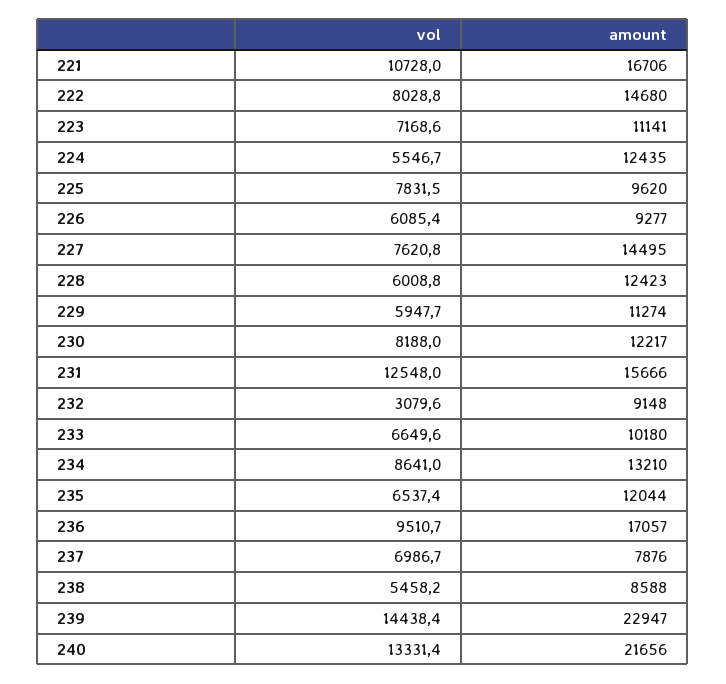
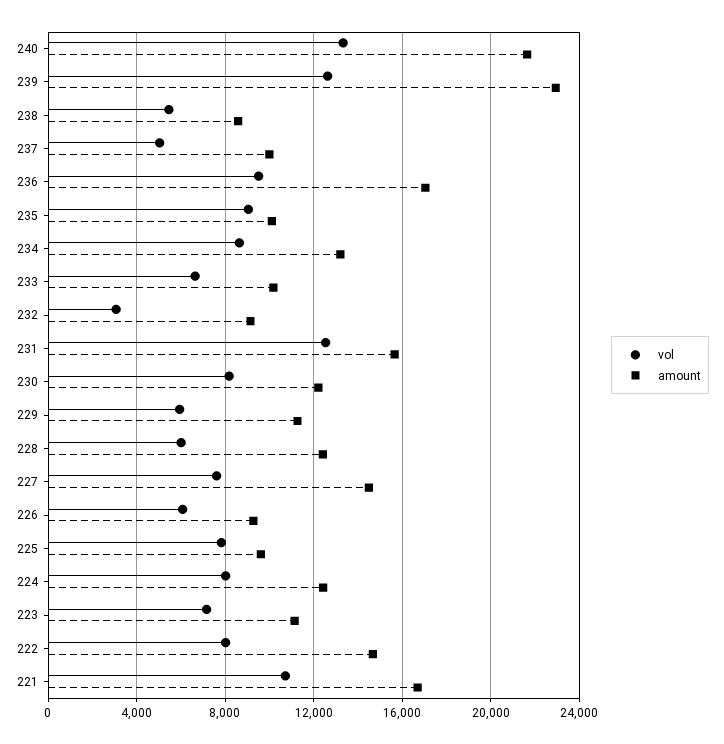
vol, 224: 5546.7 -> 8000
vol, 235: 6537.4 -> 9000
amount, 235: 12044 -> 10000
vol, 237: 6986.7 -> 5000
amount, 237: 7876 -> 10000
vol, 239: 14438.4 -> 12500

